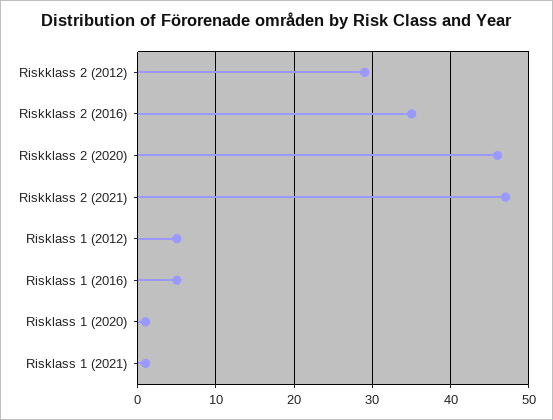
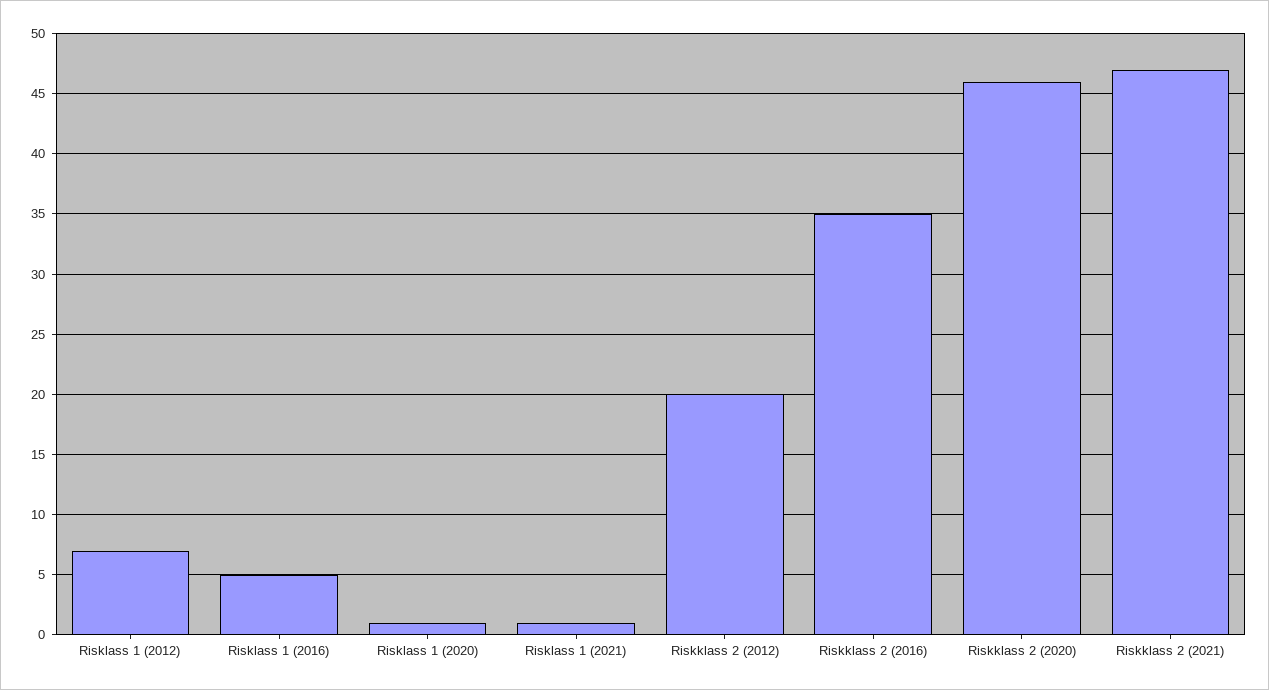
Riskklass 2 (2012): 29 -> 20
Risklass 1 (2012): 5 -> 7

